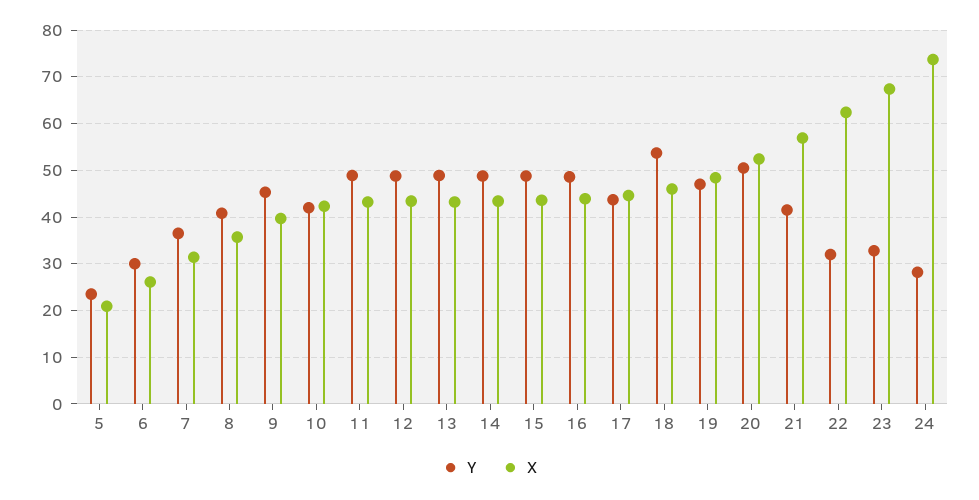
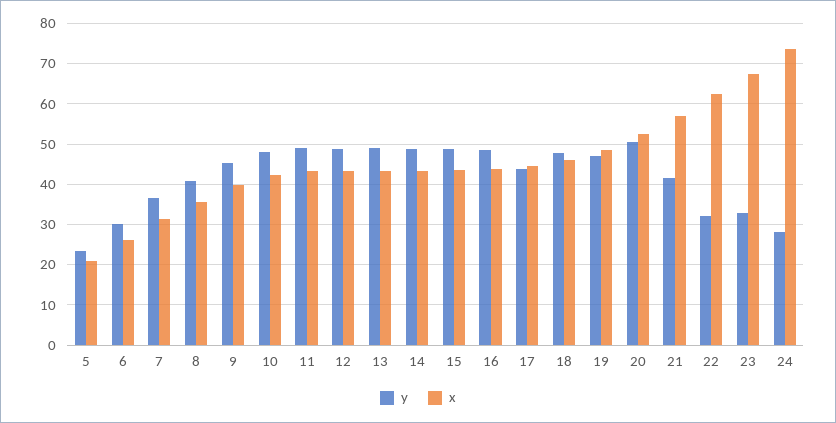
Y, 10: 42 -> 48
Y, 18: 54 -> 48

